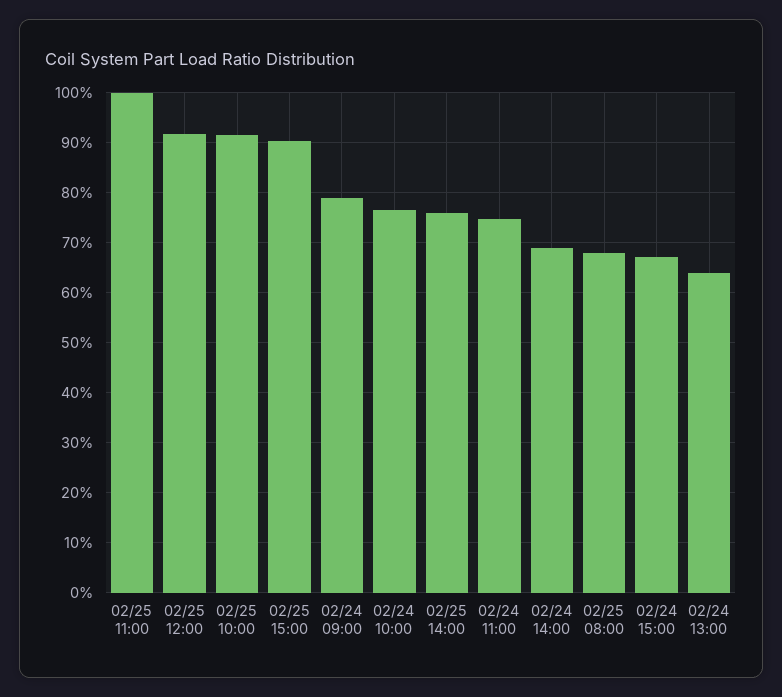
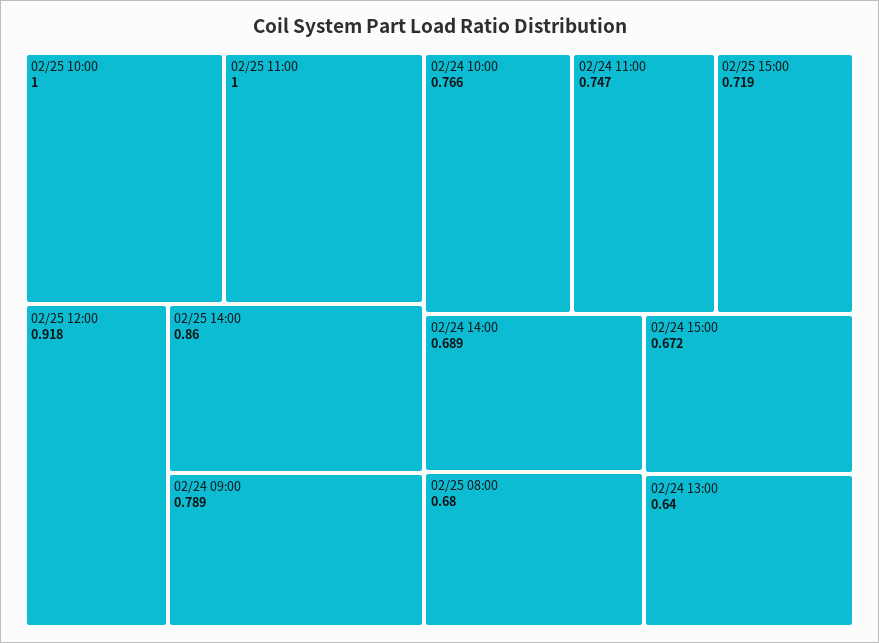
02/25 10:00: 0.92 -> 1
02/25 15:00: 0.9 -> 0.719
02/25 14:00: 0.76 -> 0.86

